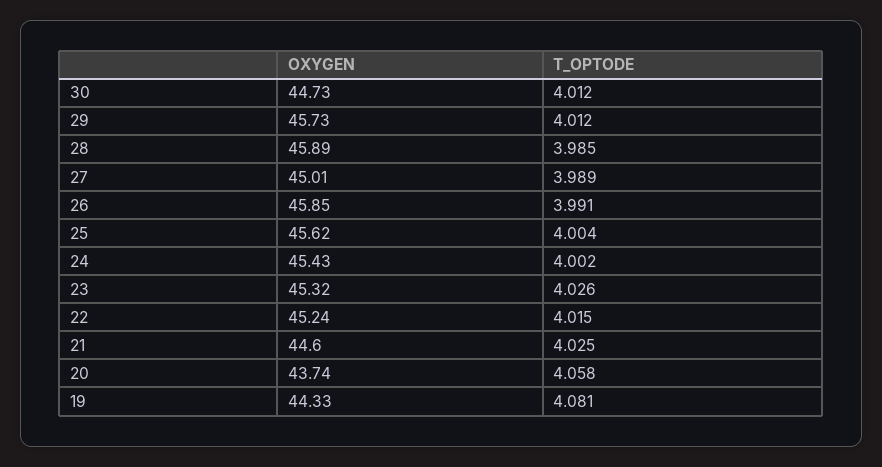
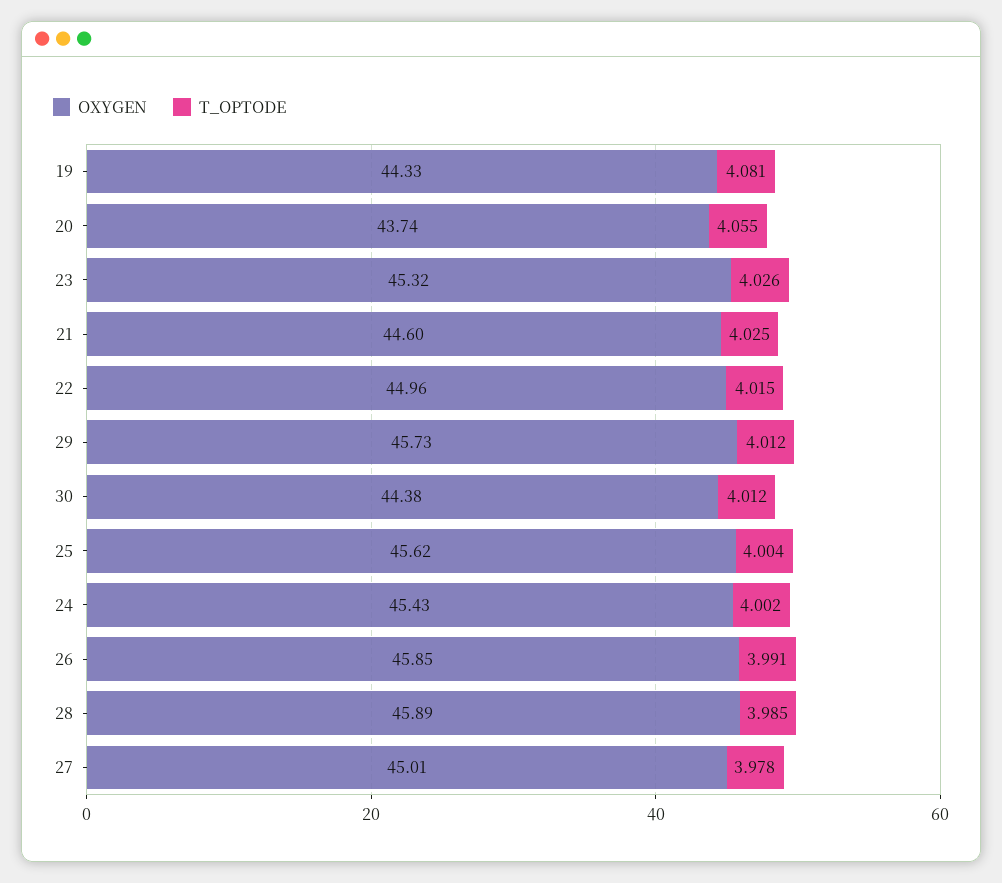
OXYGEN, 30: 44.73 -> 44.38
T_OPTODE, 27: 3.989 -> 3.978
OXYGEN, 22: 45.24 -> 44.96
T_OPTODE, 20: 4.058 -> 4.055

